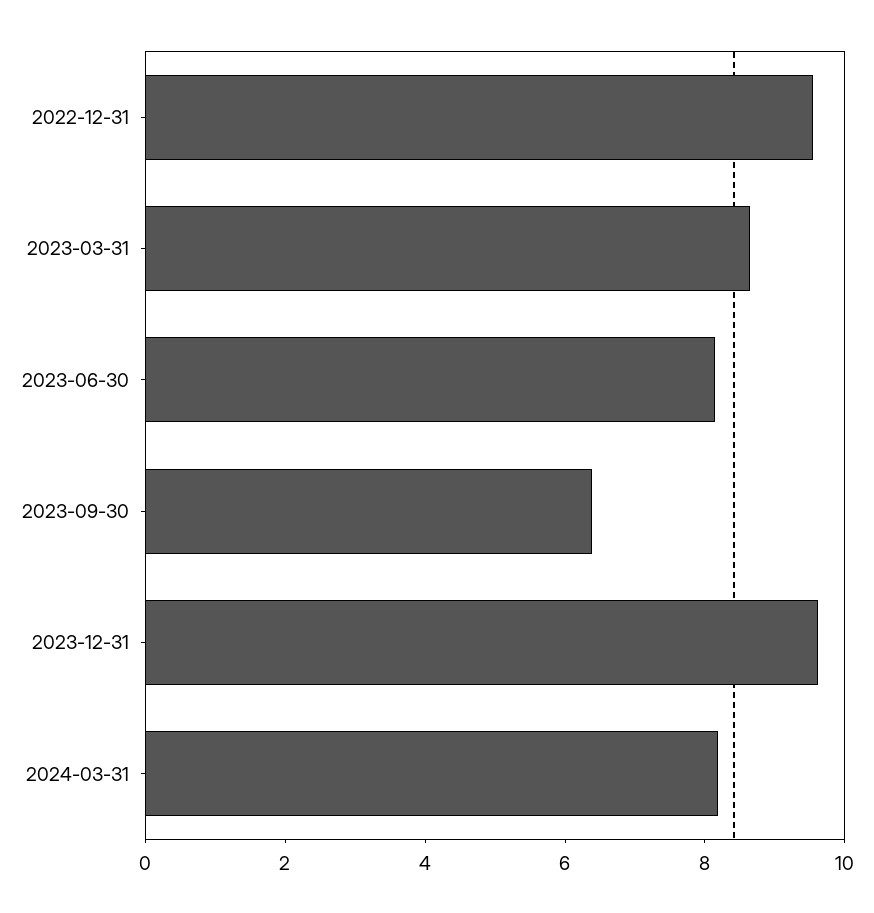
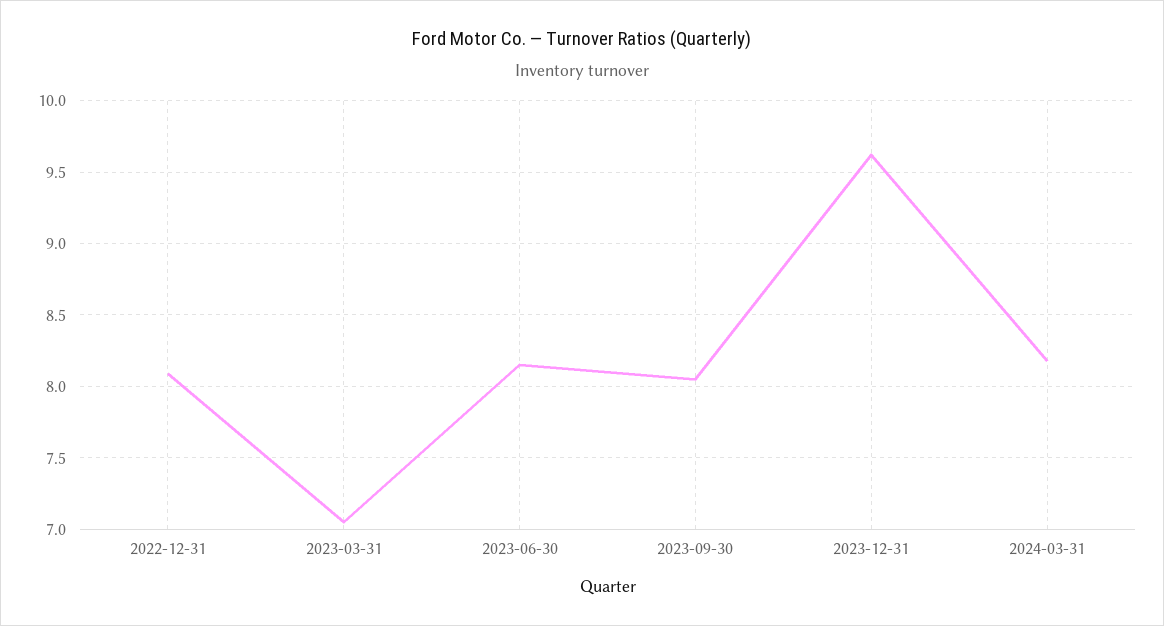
2022-12-31: 9.5 -> 8.1
2023-03-31: 8.5 -> 7.05
2023-09-30: 6.5 -> 8.05

